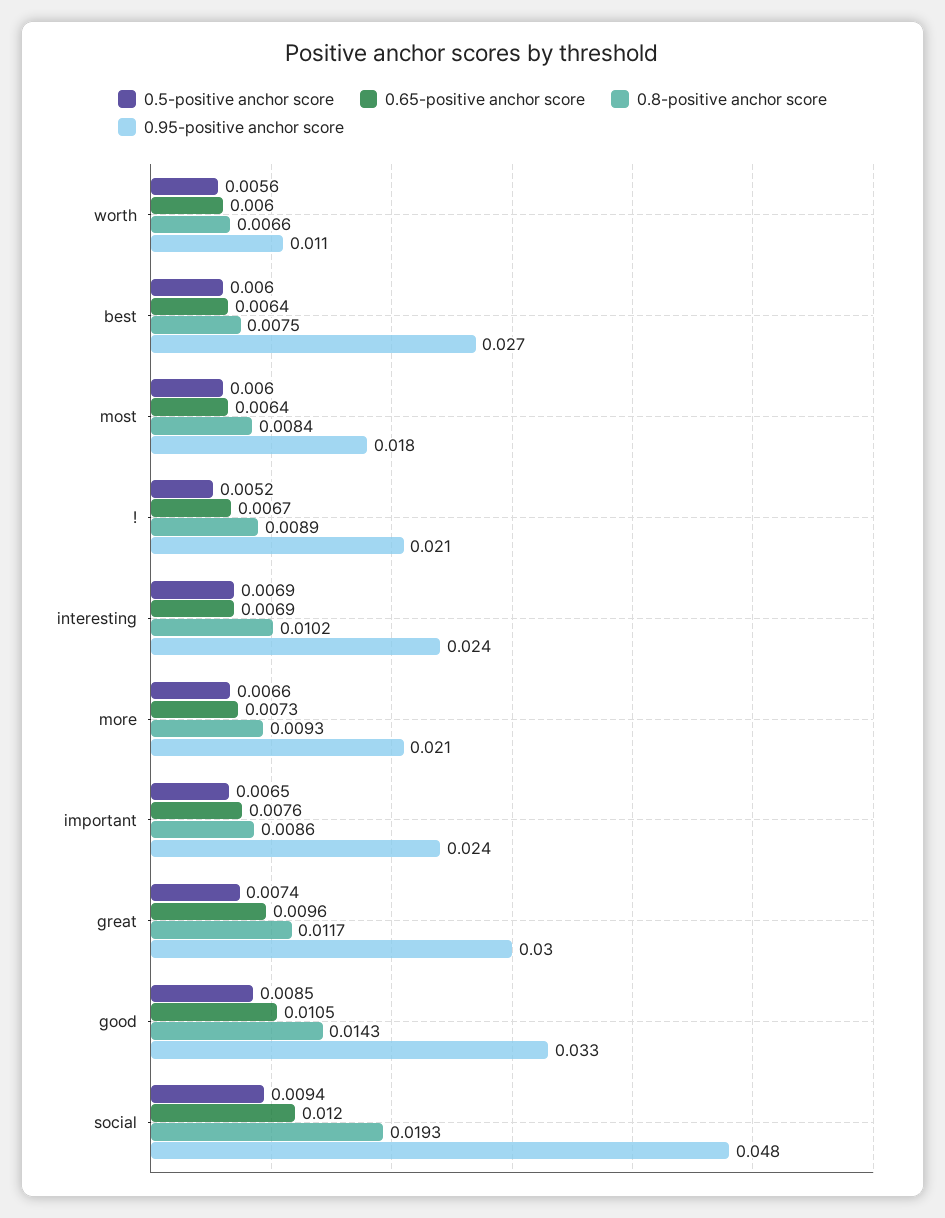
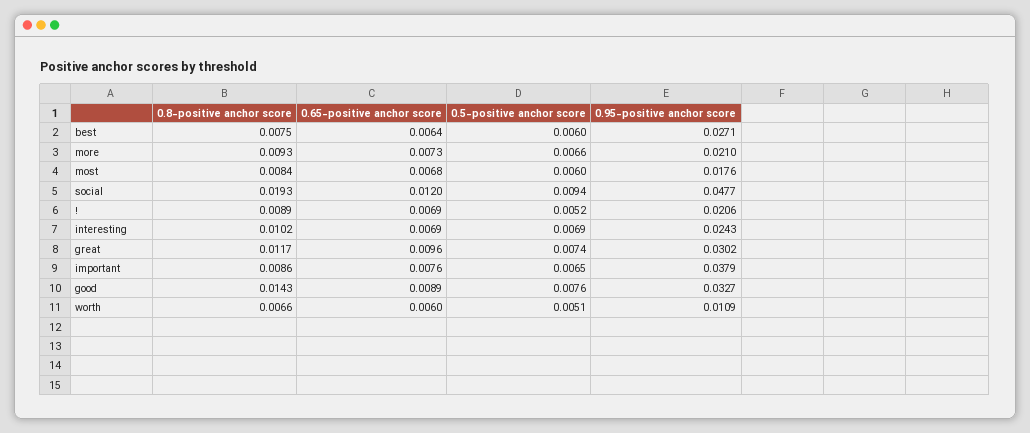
0.5-positive anchor score, worth: 0.0056 -> 0.0051
0.65-positive anchor score, most: 0.0064 -> 0.0068
0.65-positive anchor score, !: 0.0067 -> 0.0069
0.95-positive anchor score, important: 0.024 -> 0.0379
0.5-positive anchor score, good: 0.0085 -> 0.0076
0.65-positive anchor score, good: 0.0105 -> 0.0089

